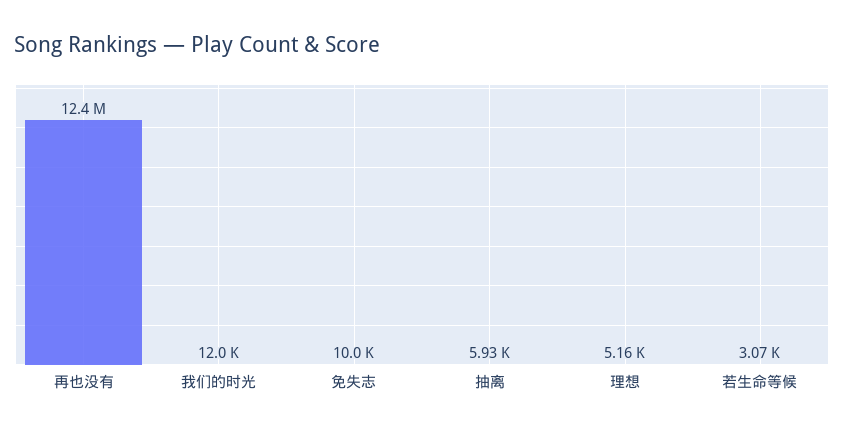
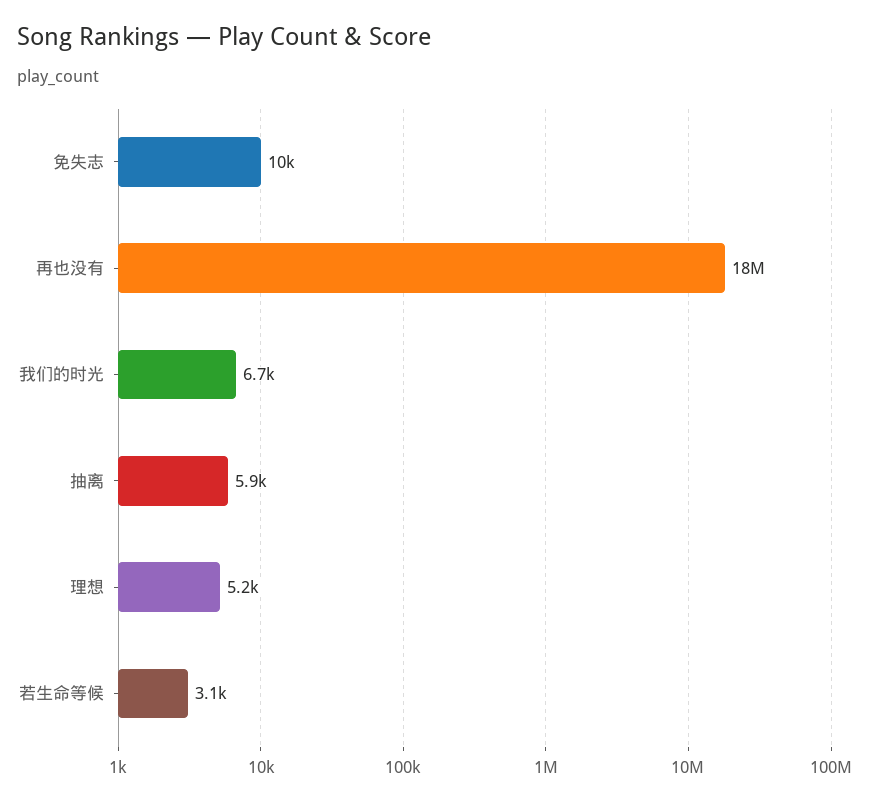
再也没有: 12400000 -> 18000000
我们的时光: 12000 -> 6700

